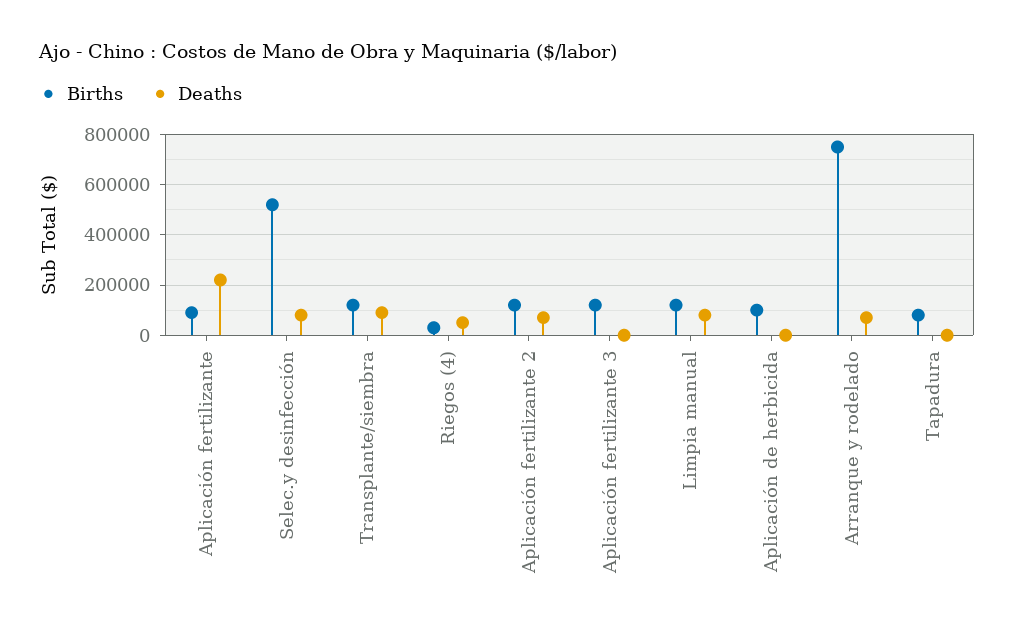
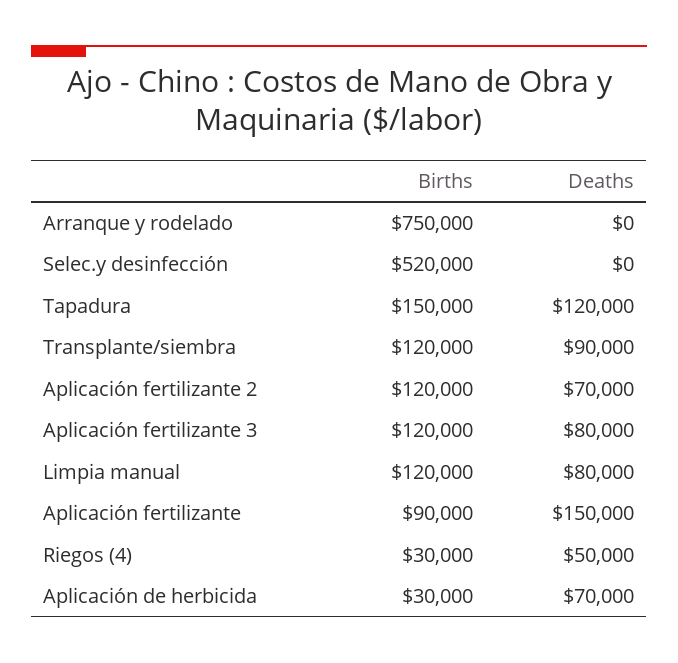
Deaths, Aplicación fertilizante: 225000 -> 150000
Deaths, Selec.y desinfección: 75000 -> 0
Deaths, Aplicación fertilizante 3: 0 -> 80000
Births, Aplicación de herbicida: 100000 -> 30000
Deaths, Aplicación de herbicida: 0 -> 70000
Deaths, Arranque y rodelado: 75000 -> 0
Births, Tapadura: 75000 -> 150000
Deaths, Tapadura: 0 -> 120000

